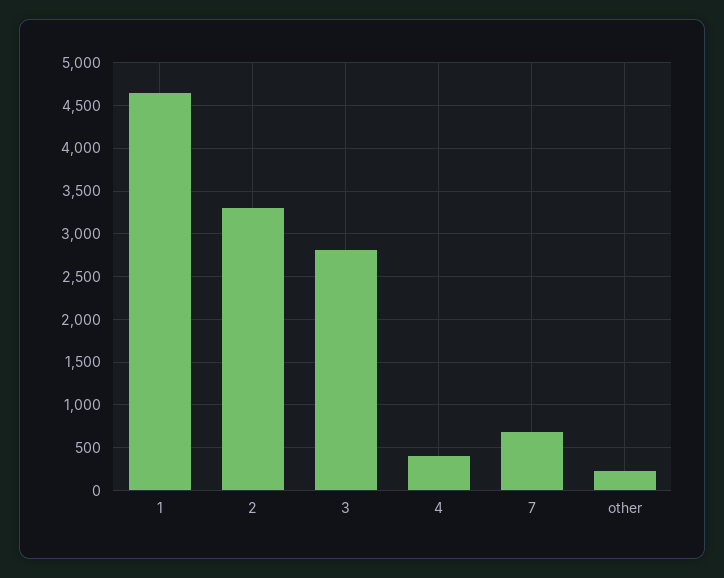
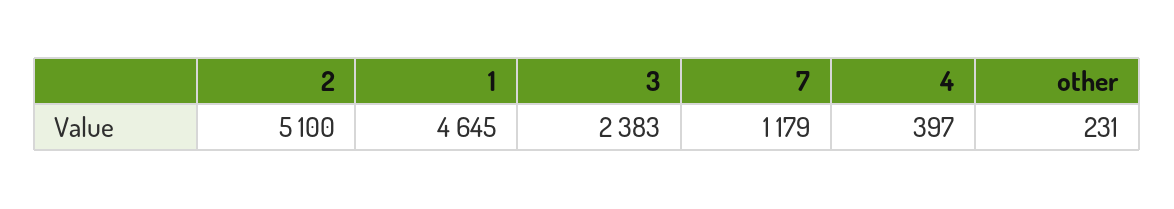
2: 3300 -> 5100
3: 2800 -> 2383
7: 700 -> 1179

